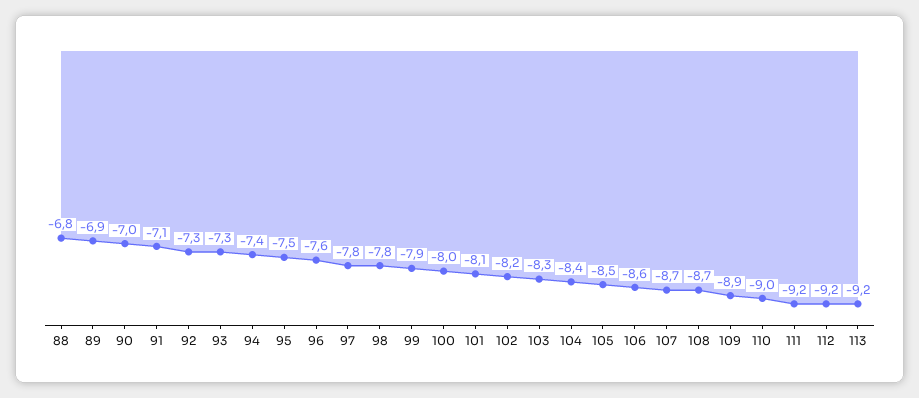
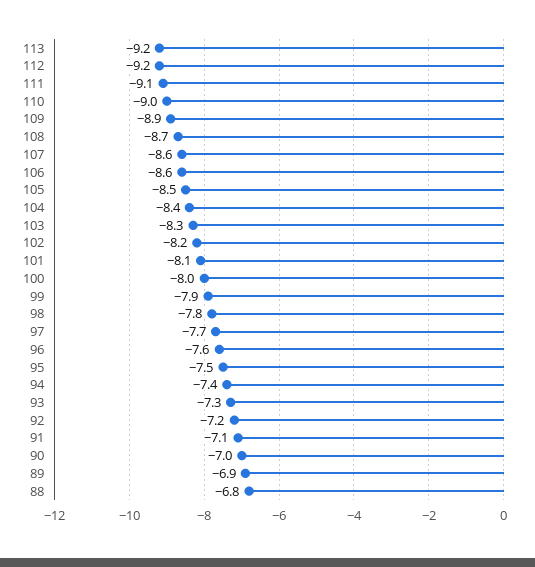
92: -7.3 -> -7.2
97: -7.8 -> -7.7
107: -8.7 -> -8.6
111: -9.2 -> -9.1

